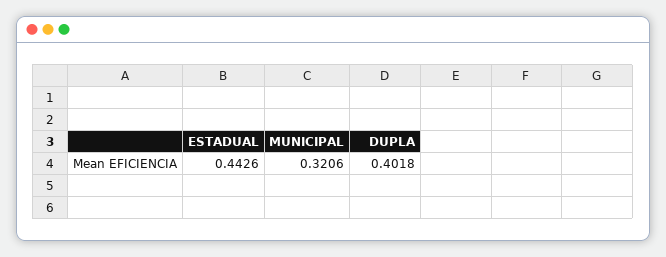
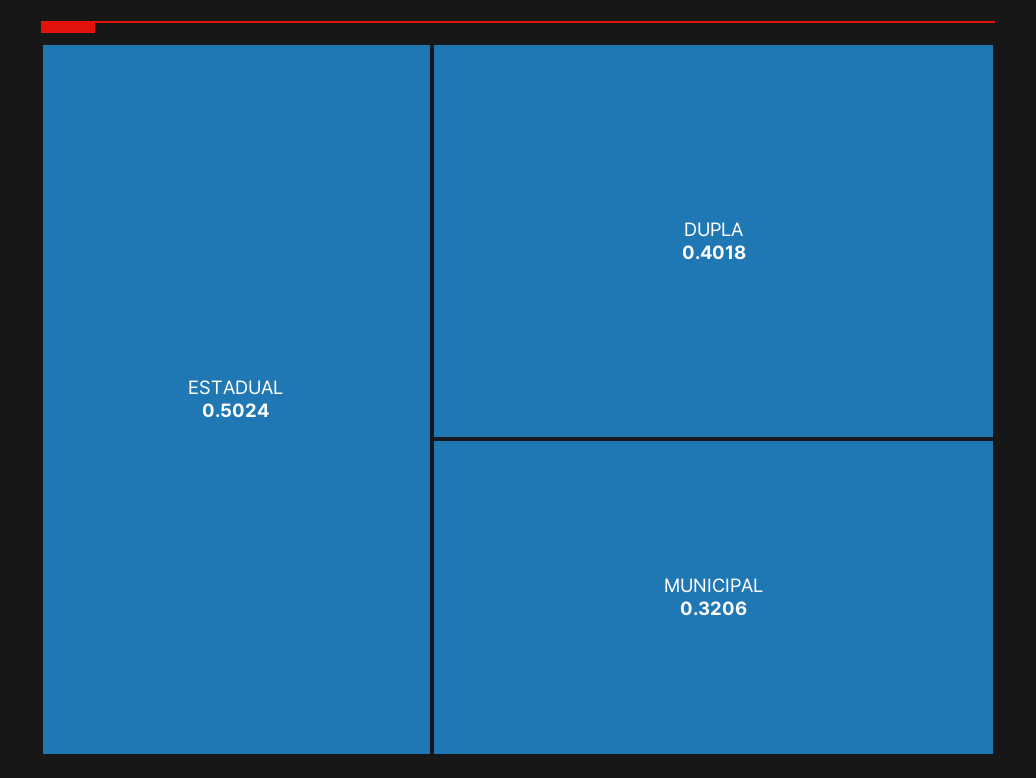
ESTADUAL: 0.4426 -> 0.5024

